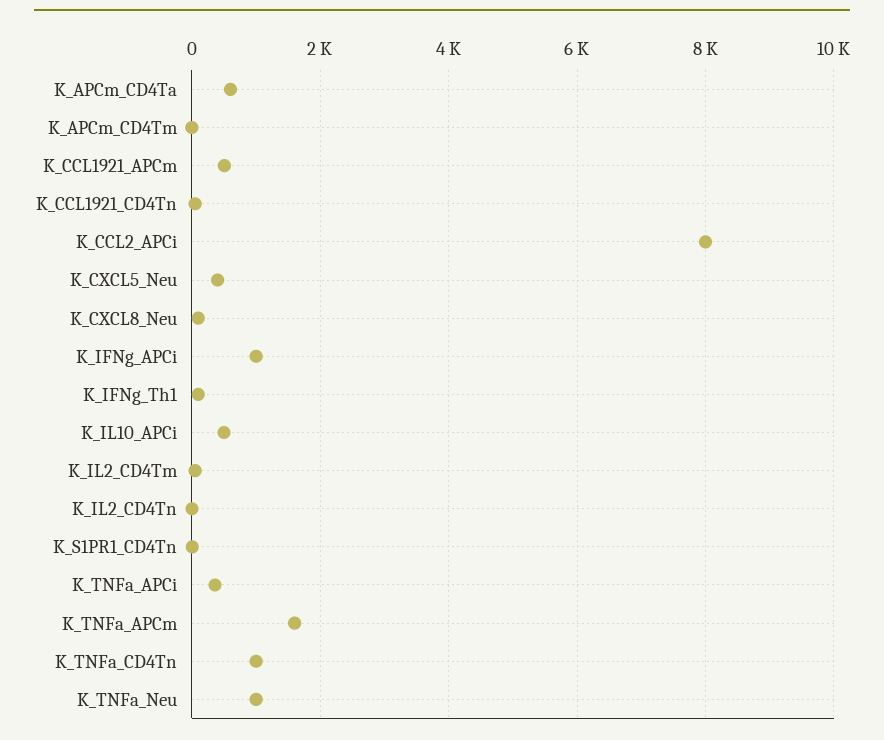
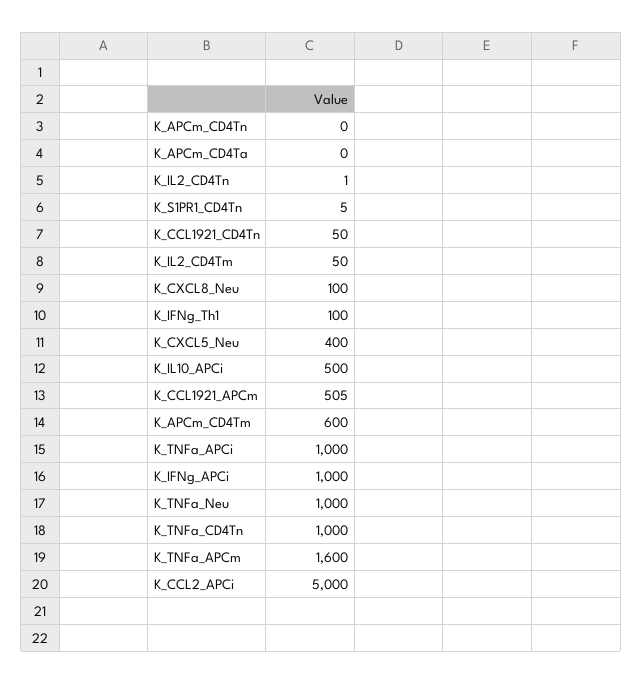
K_APCm_CD4Ta: 600 -> 0
K_APCm_CD4Tm: 0 -> 600
K_CCL2_APCi: 8000 -> 5000
K_TNFa_APCi: 400 -> 1000
K_APCm_CD4Tn: none -> 0

